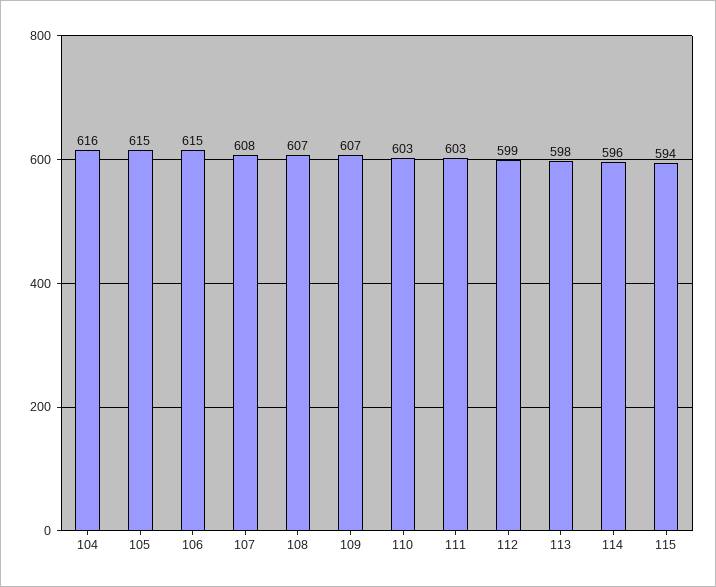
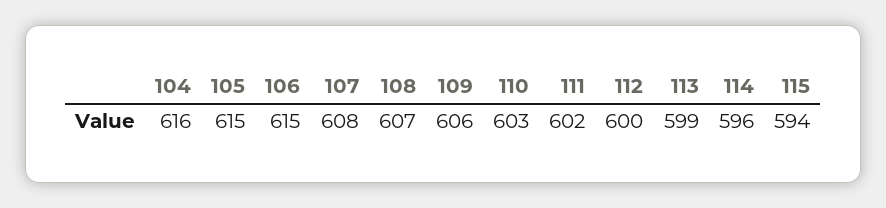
109: 607 -> 606
111: 603 -> 602
112: 599 -> 600
113: 598 -> 599

